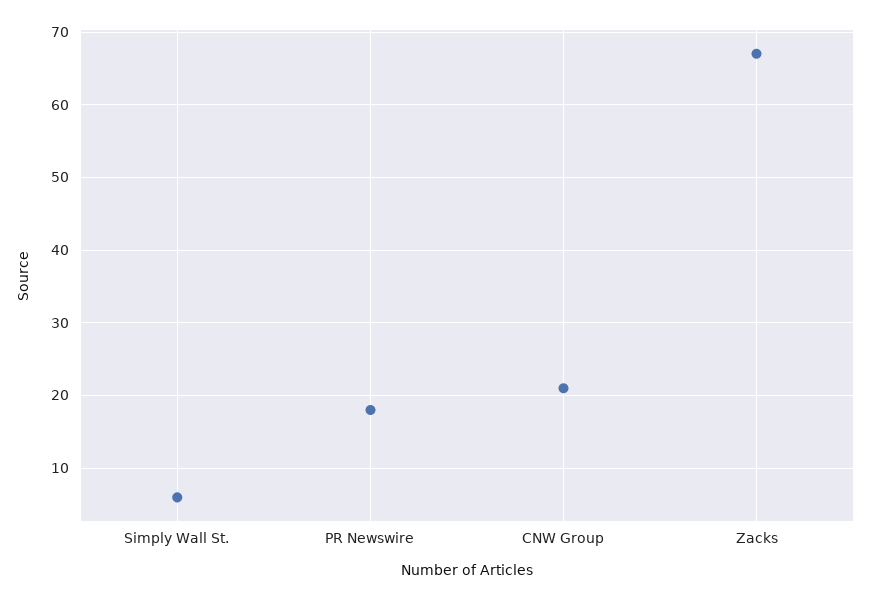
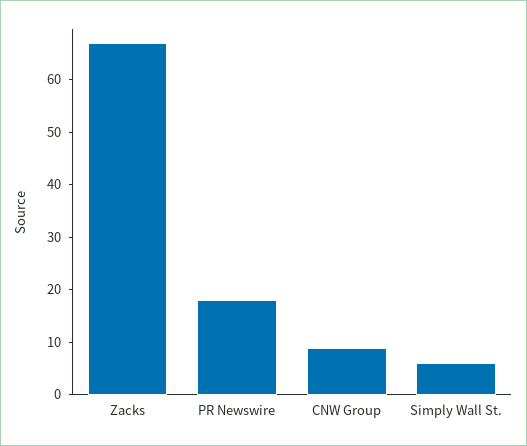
CNW Group: 21 -> 10

